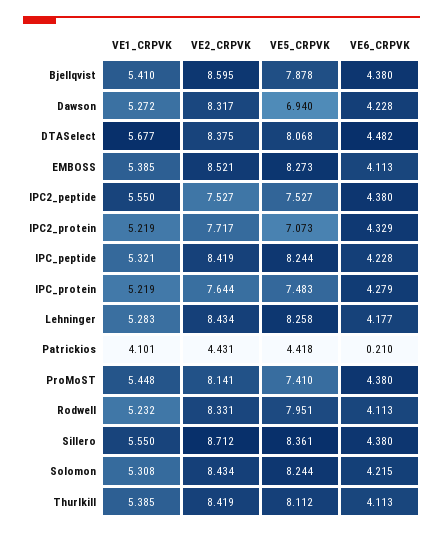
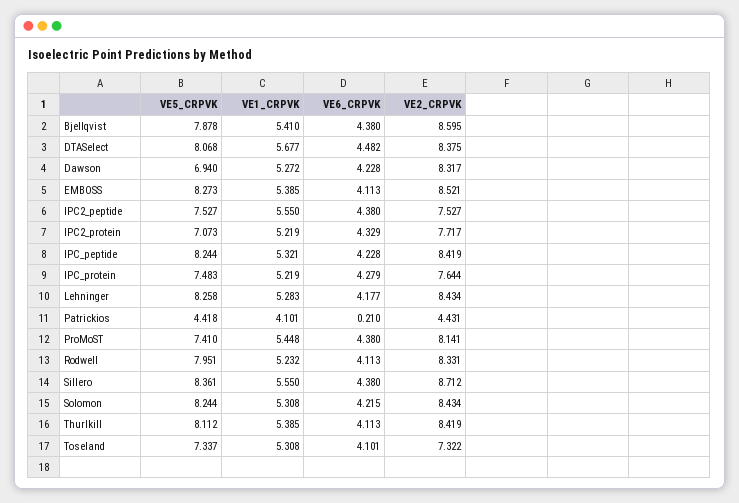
VE5_CRPVK, Toseland: none -> 7.337
VE1_CRPVK, Toseland: none -> 5.308
VE6_CRPVK, Toseland: none -> 4.101
VE2_CRPVK, Toseland: none -> 7.322

